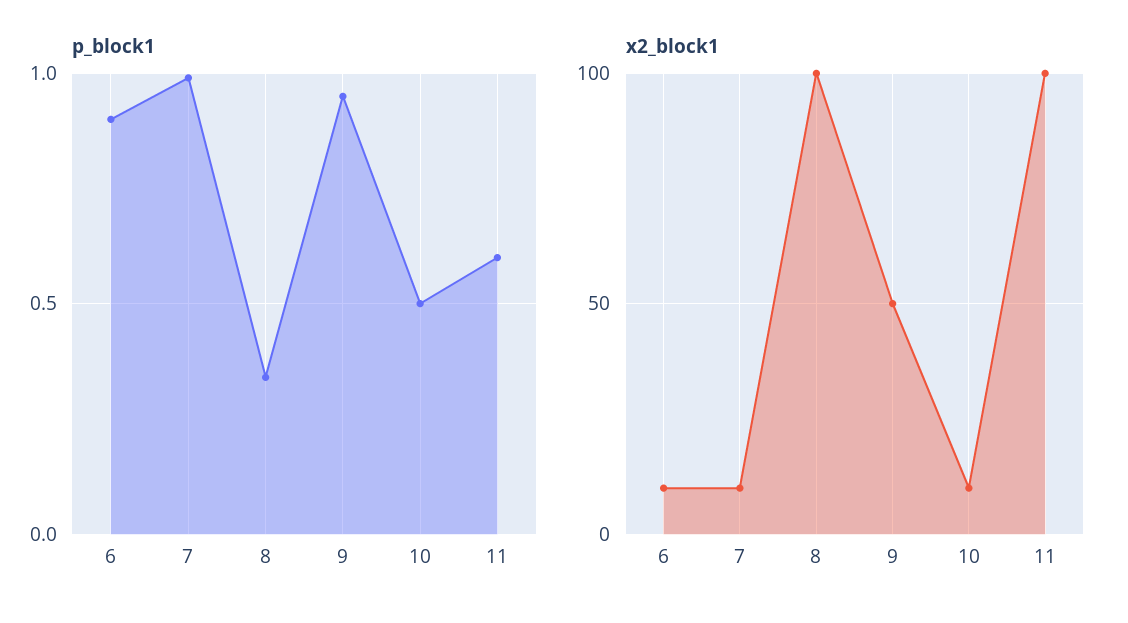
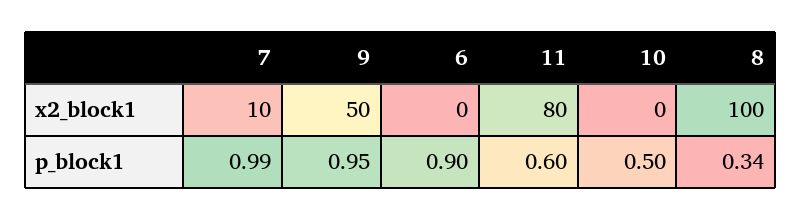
x2_block1, 6: 10 -> 0
x2_block1, 10: 10 -> 0
x2_block1, 11: 100 -> 80

